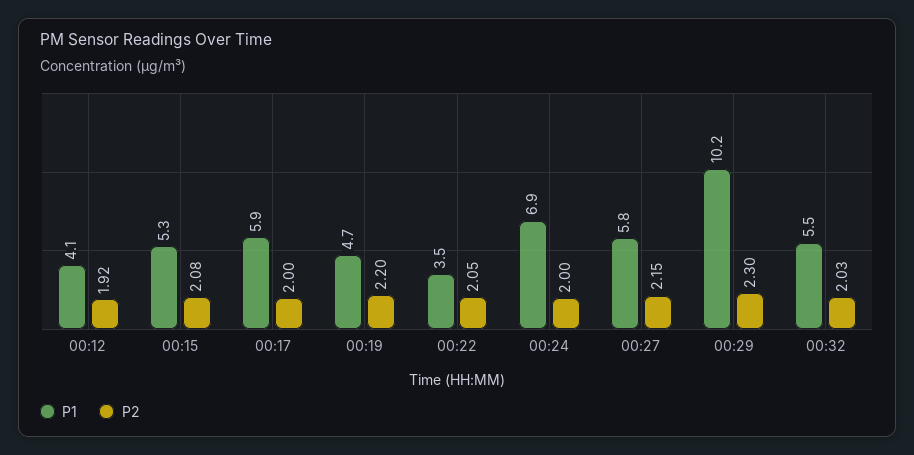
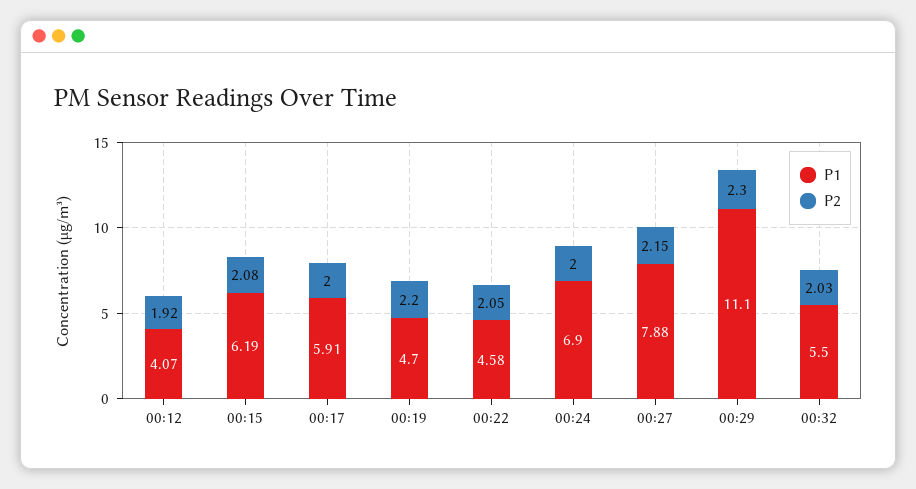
P1, 00:15: 5.3 -> 6.19
P1, 00:22: 3.5 -> 4.58
P1, 00:27: 5.8 -> 7.88
P1, 00:29: 10.2 -> 11.1

